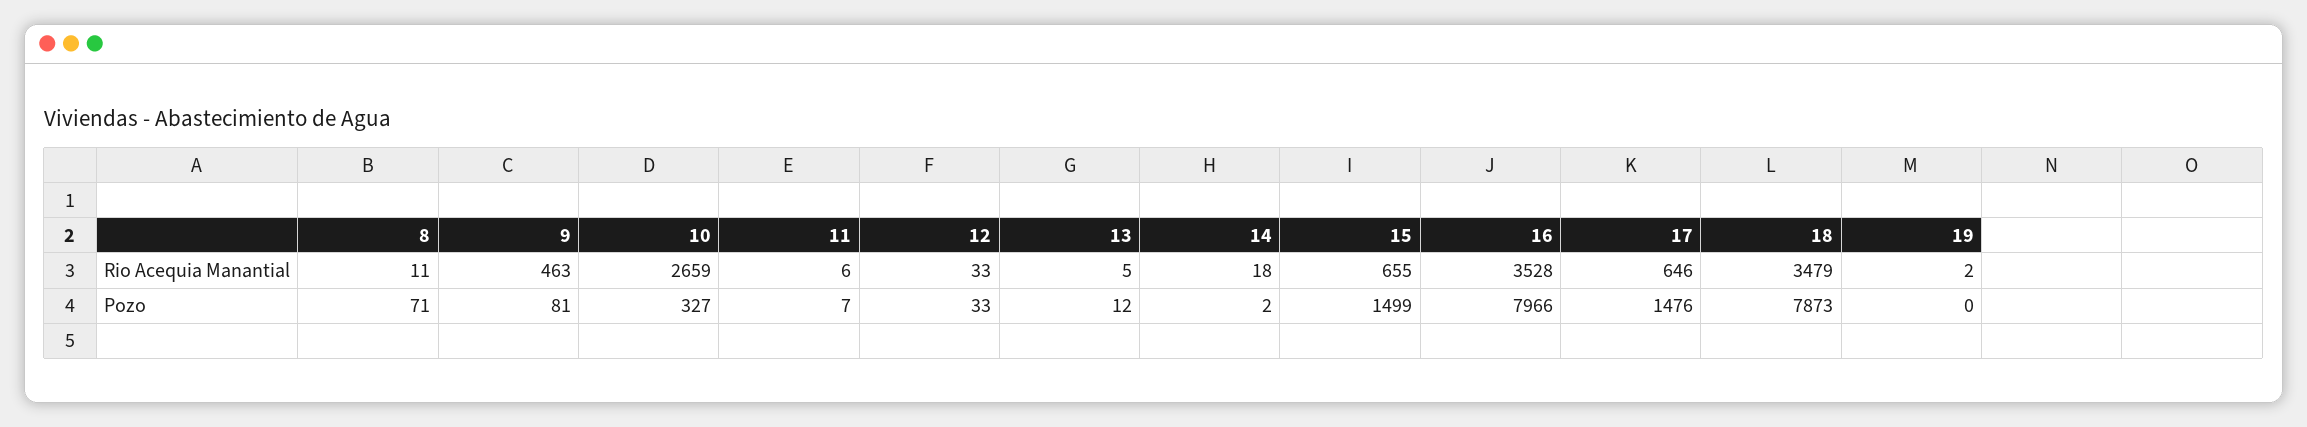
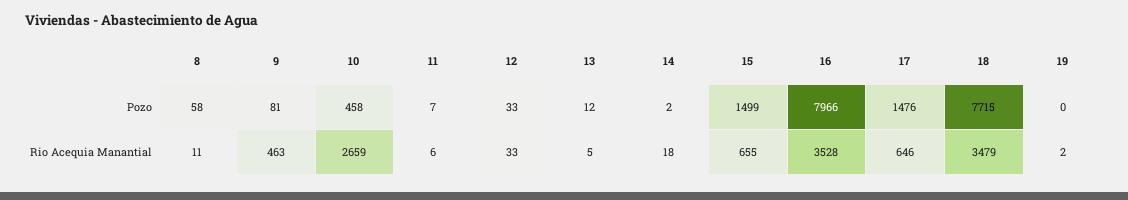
8, Pozo: 71 -> 58
10, Pozo: 327 -> 458
18, Pozo: 7873 -> 7715

